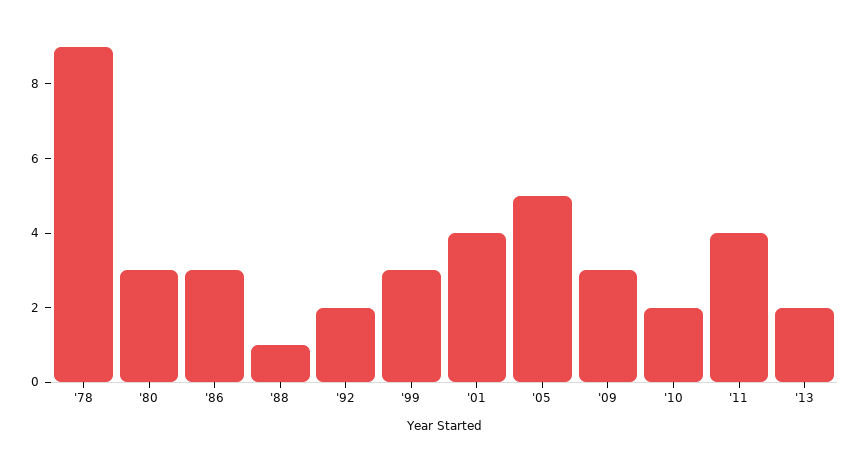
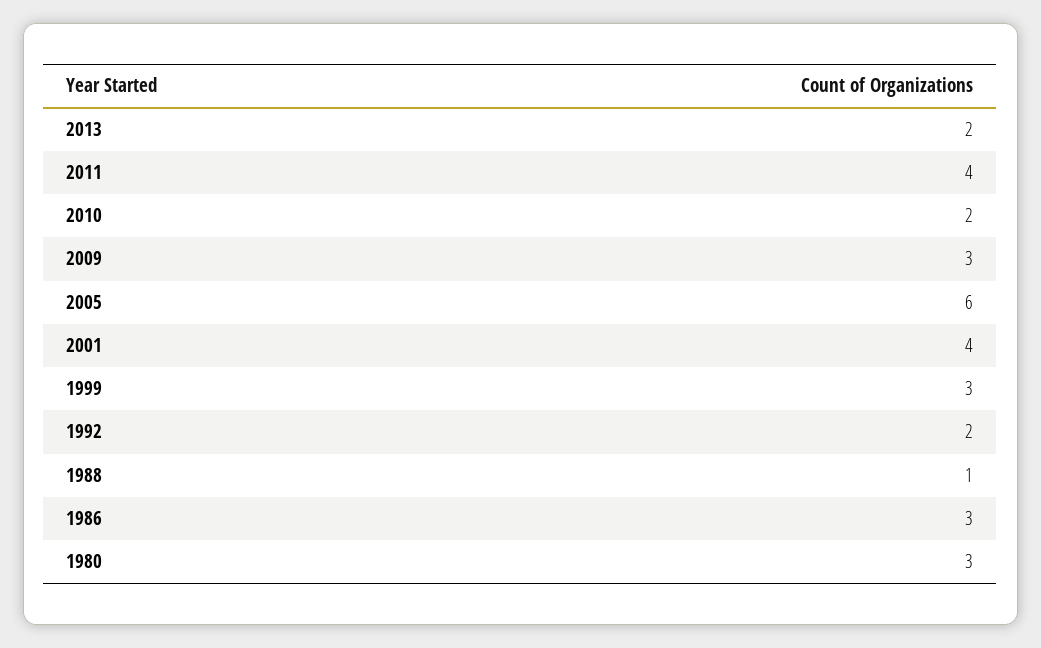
'78: 9 -> none
'05: 5 -> 6

